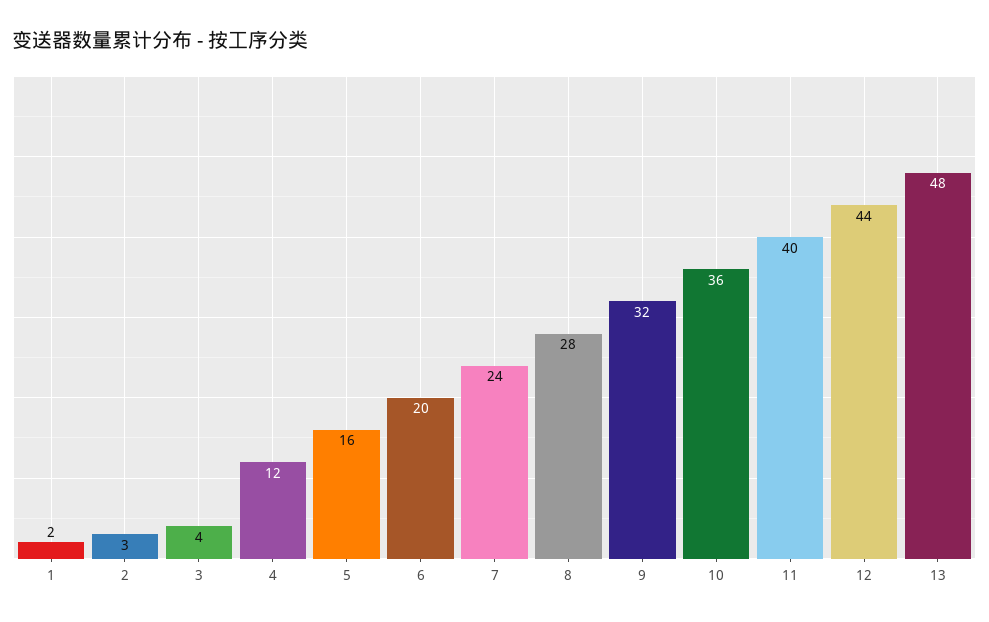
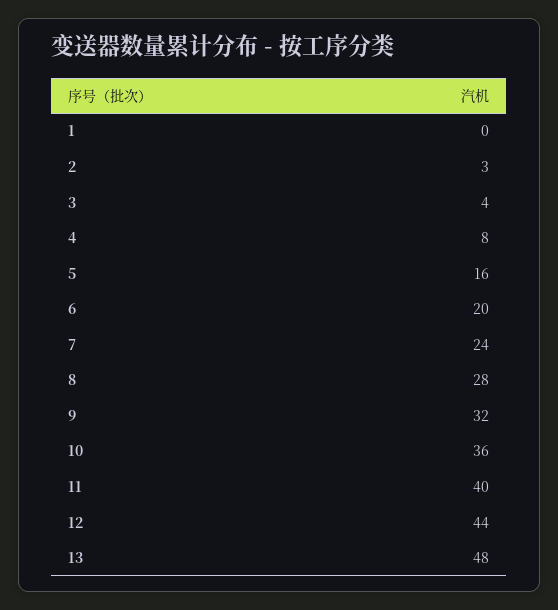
1: 2 -> 0
4: 12 -> 8

